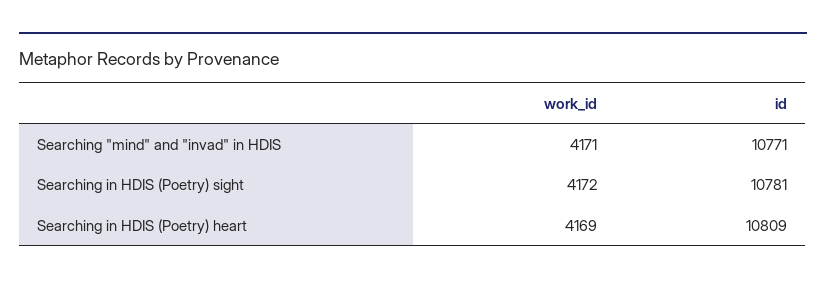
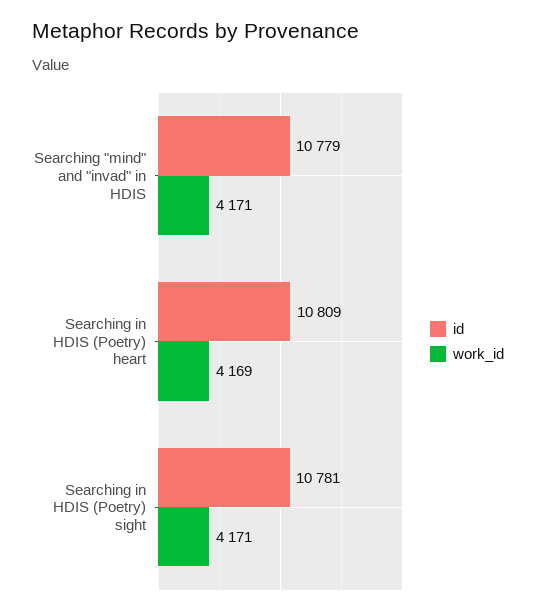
id, Searching "mind" and "invad" in HDIS: 10771 -> 10779
work_id, Searching in HDIS (Poetry) sight: 4172 -> 4171

